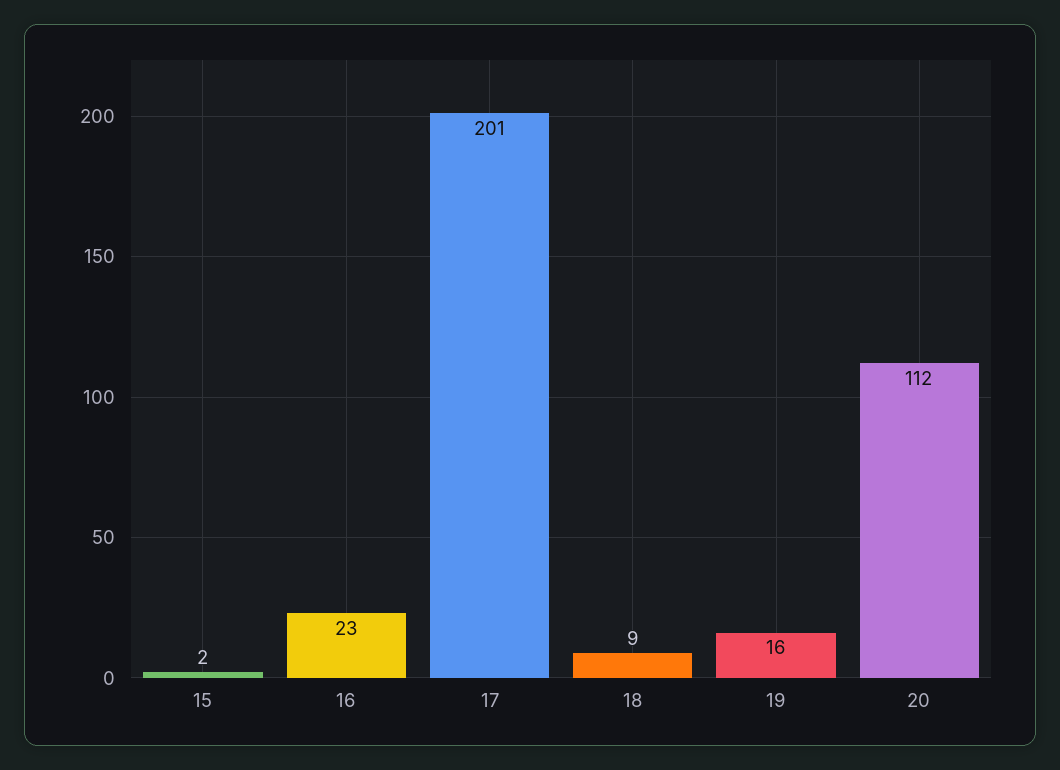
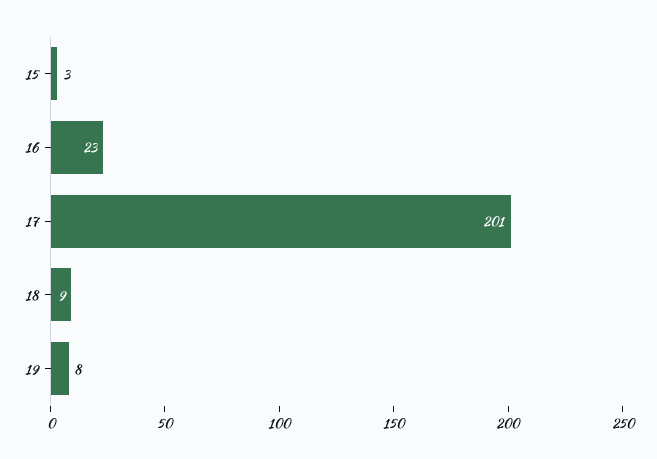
15: 2 -> 3
19: 16 -> 8
20: 112 -> none

